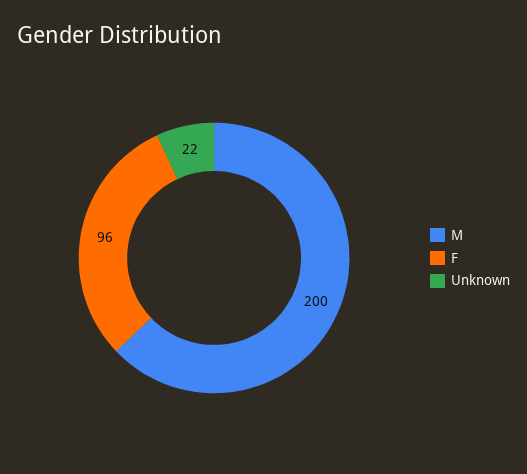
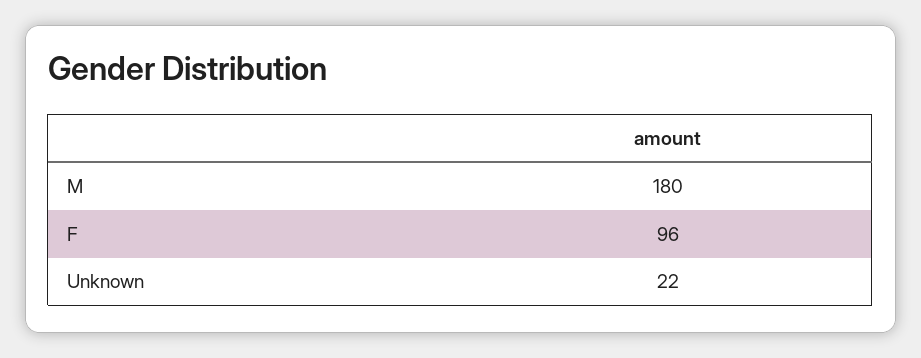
M: 200 -> 180

